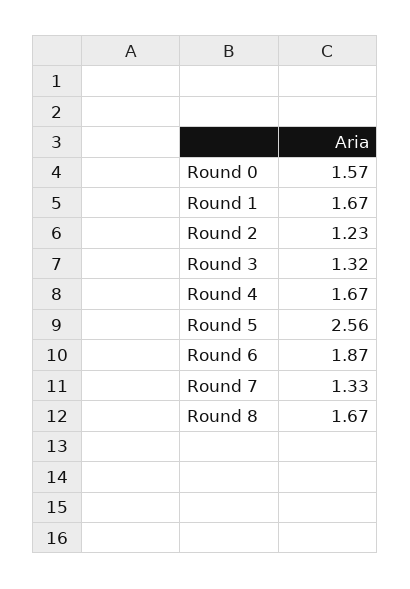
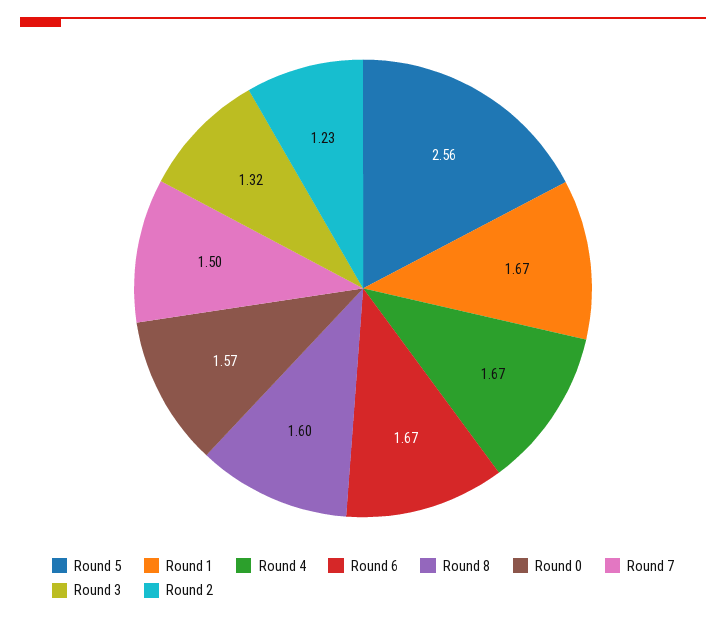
Round 6: 1.87 -> 1.67
Round 7: 1.33 -> 1.5
Round 8: 1.67 -> 1.6

